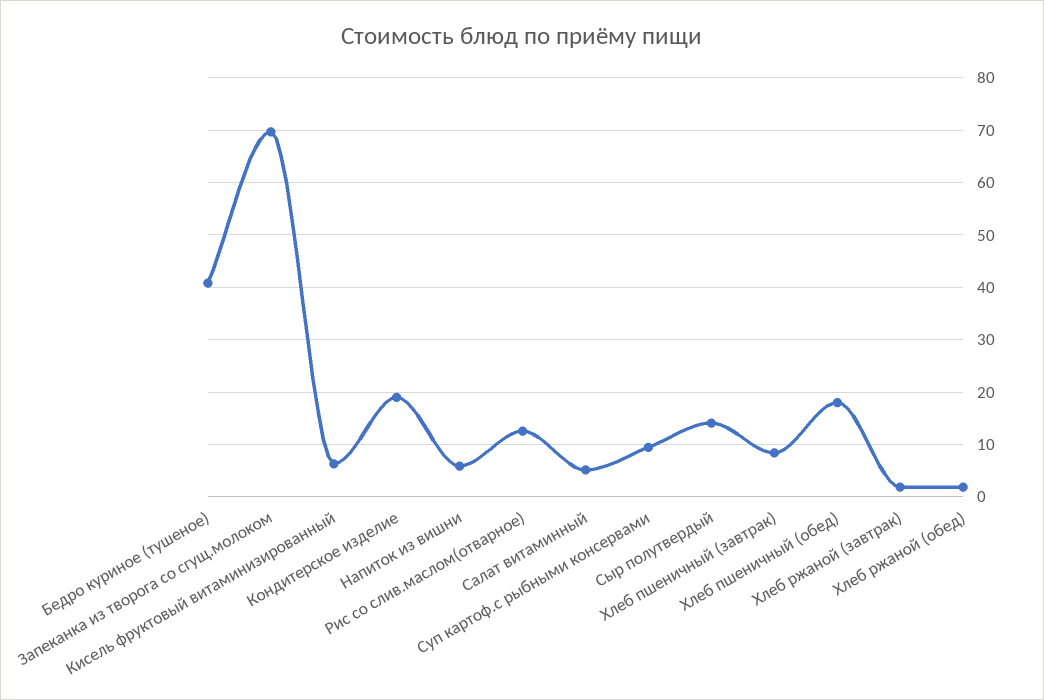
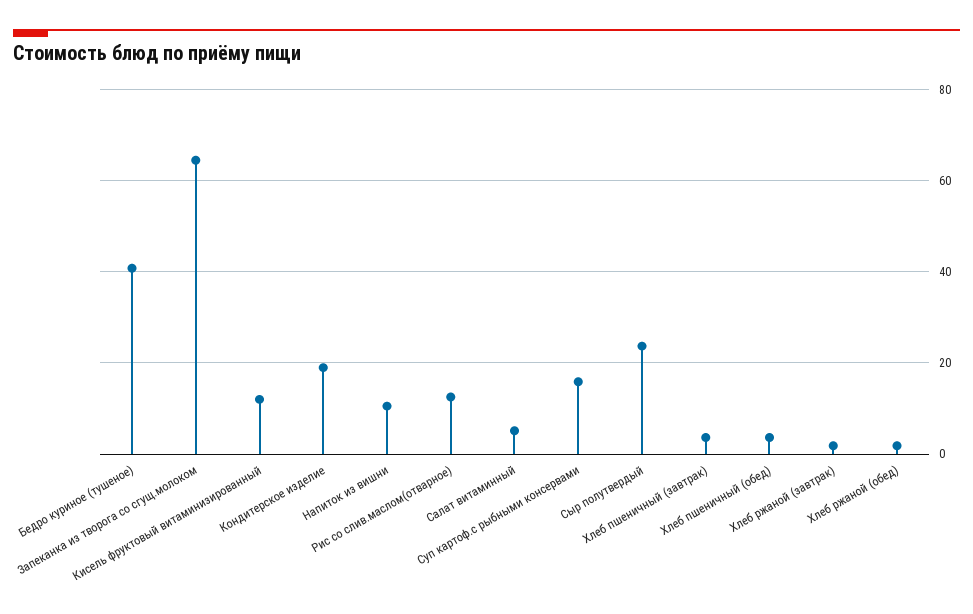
Запеканка из творога со сгущ.молоком: 70 -> 64
Кисель фруктовый витаминизированный: 6 -> 12
Напиток из вишни: 6 -> 10
Суп картоф.с рыбными консервами: 10 -> 16
Сыр полутвердый: 14 -> 24
Хлеб пшеничный (завтрак): 8 -> 4
Хлеб пшеничный (обед): 18 -> 4

